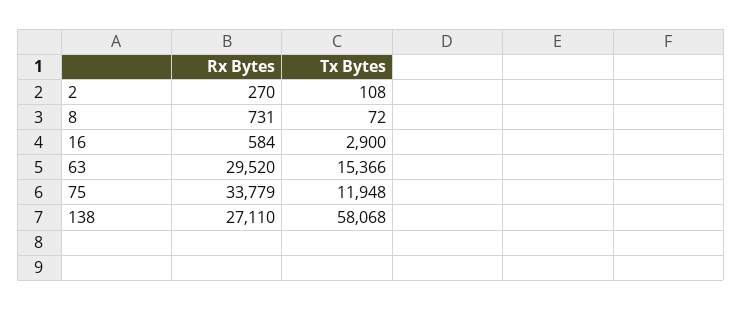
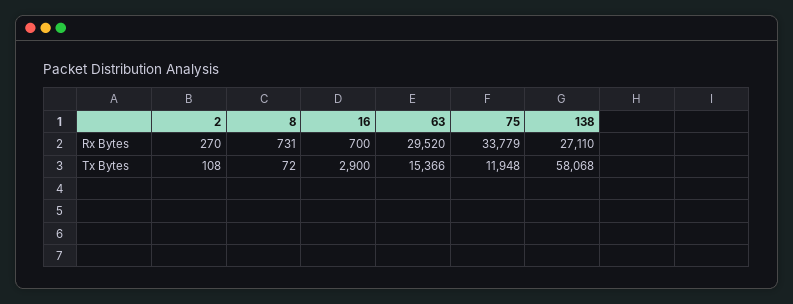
Rx Bytes, 16: 584 -> 700

